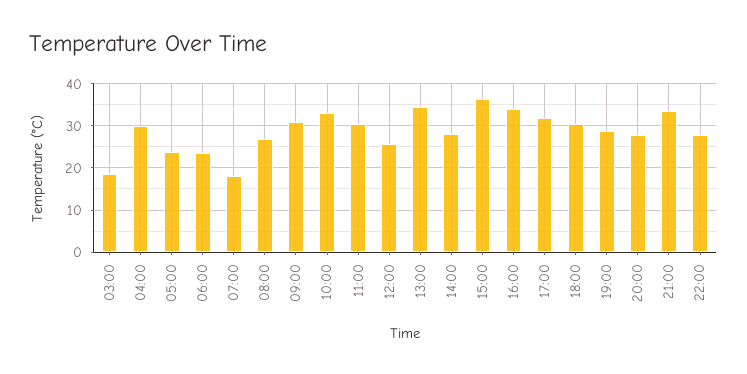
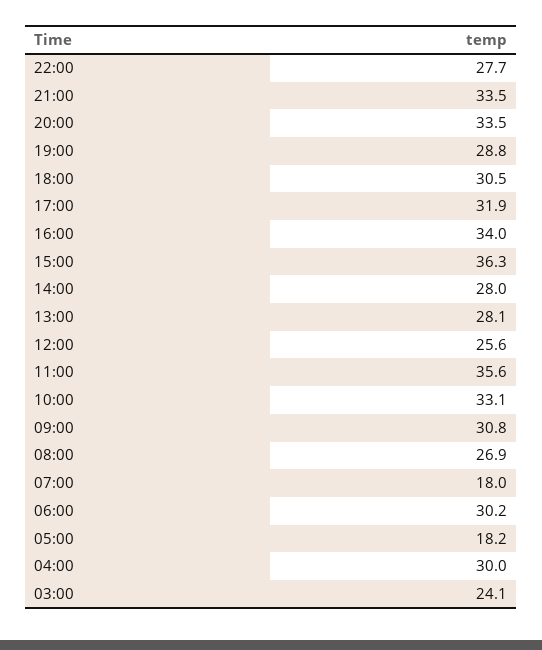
03:00: 18 -> 24.1
05:00: 24 -> 18.2
06:00: 24 -> 30.2
11:00: 30 -> 35.6
13:00: 34 -> 28.1
20:00: 28 -> 33.5

